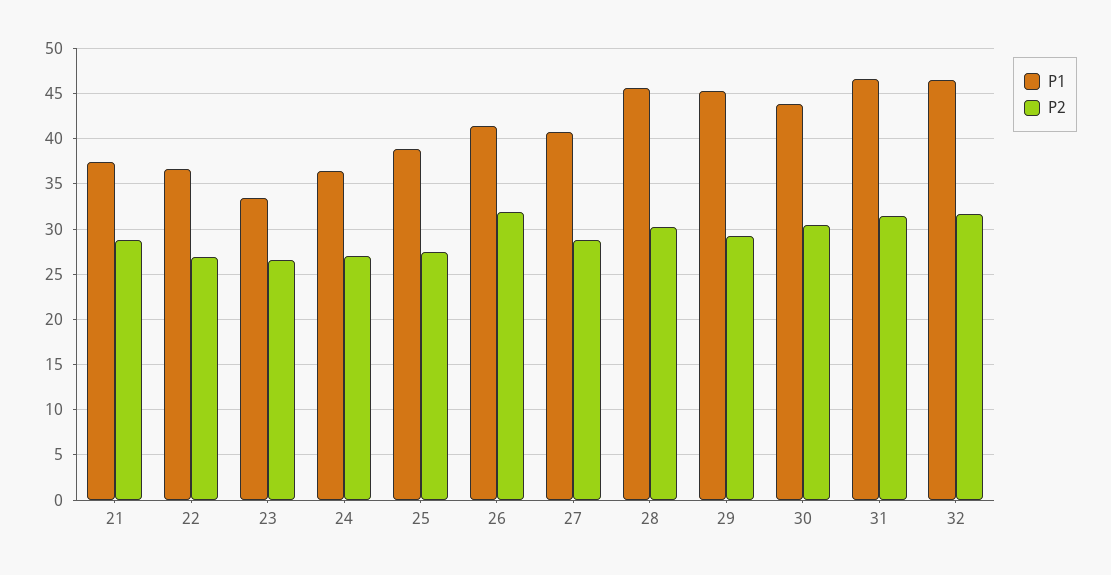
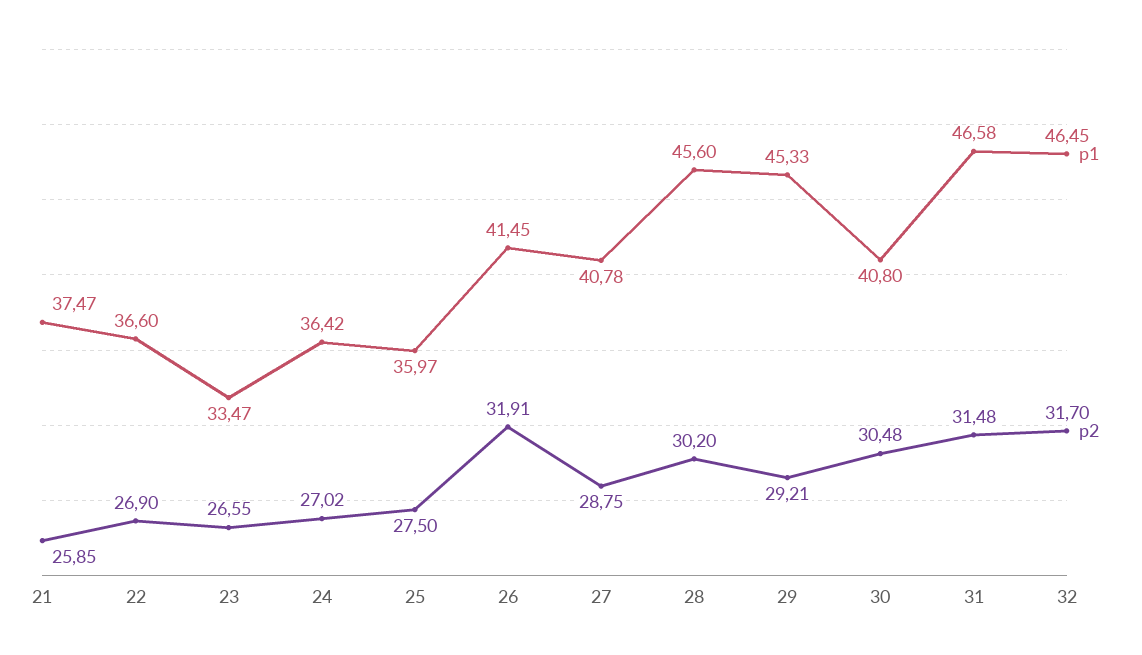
P2, 21: 29 -> 25.85
P1, 25: 39 -> 35.97
P1, 30: 44 -> 40.8

